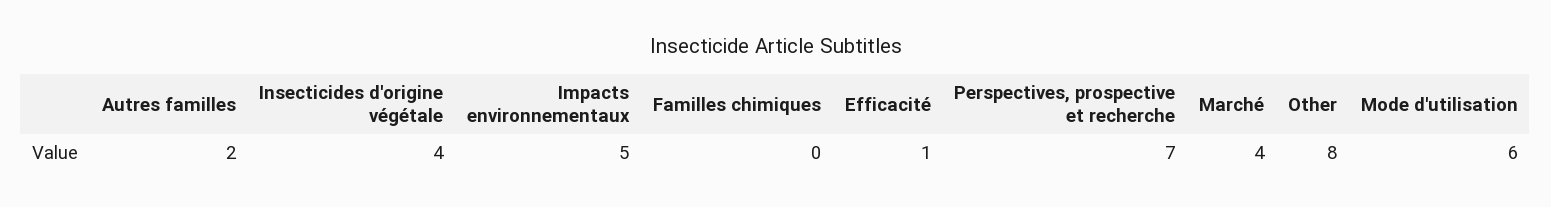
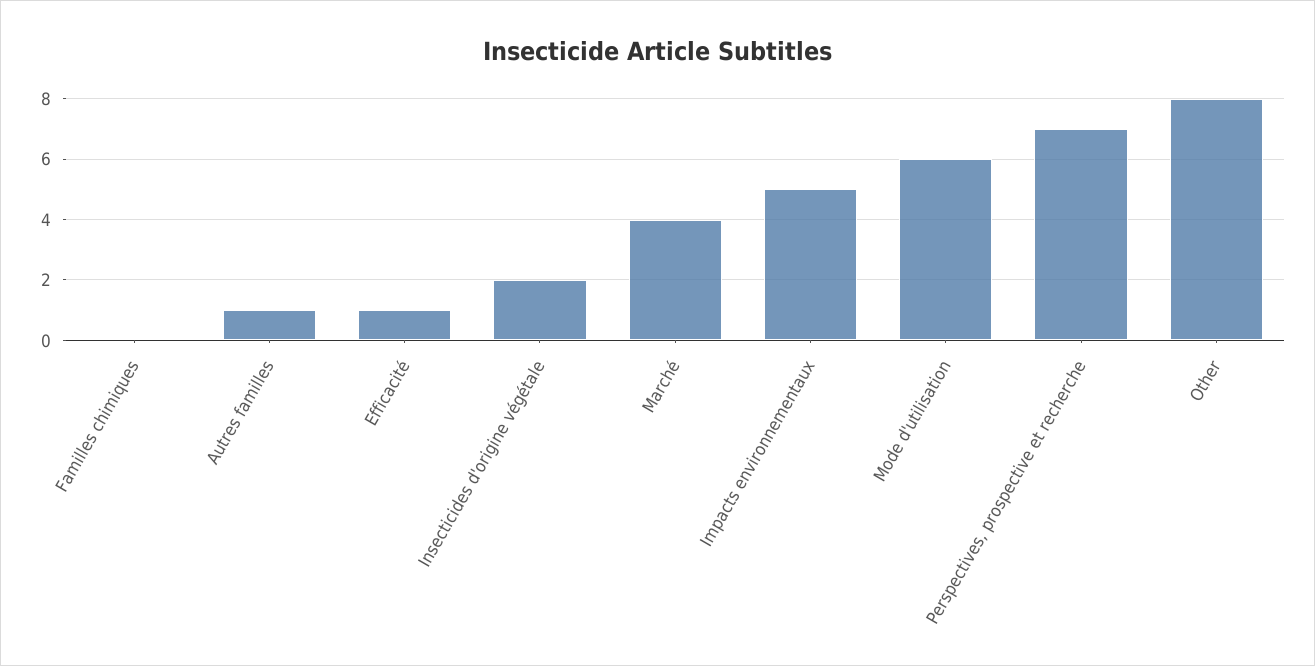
Autres familles: 2 -> 1
Insecticides d'origine végétale: 4 -> 2

